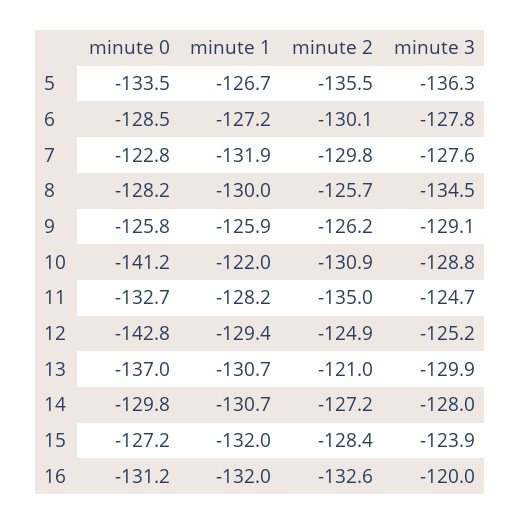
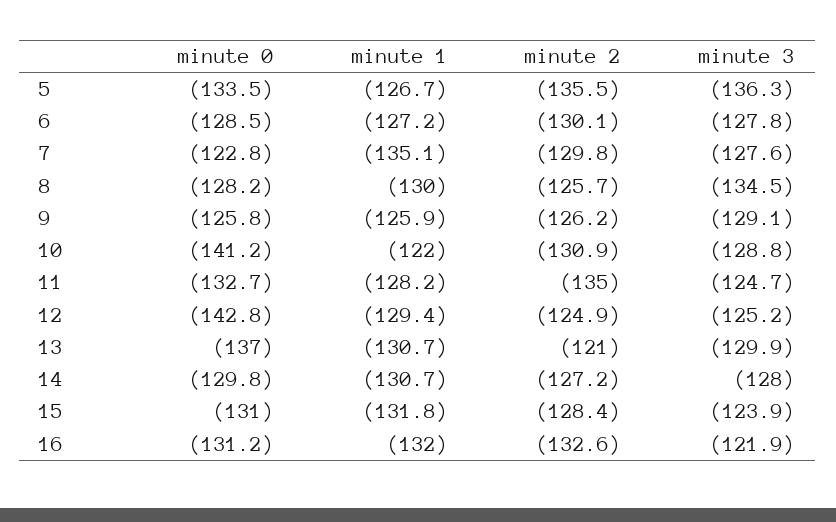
minute 1, 7: -131.9 -> -135.1
minute 0, 15: -127.2 -> -131
minute 1, 15: -132 -> -131.8
minute 3, 16: -120 -> -121.9

